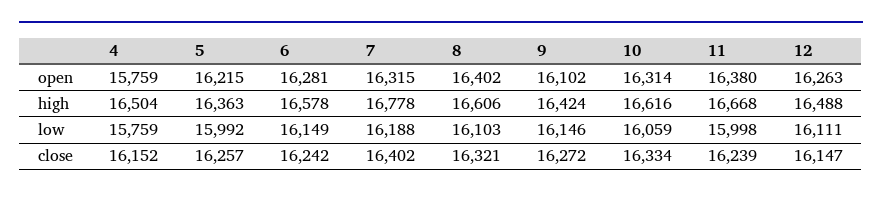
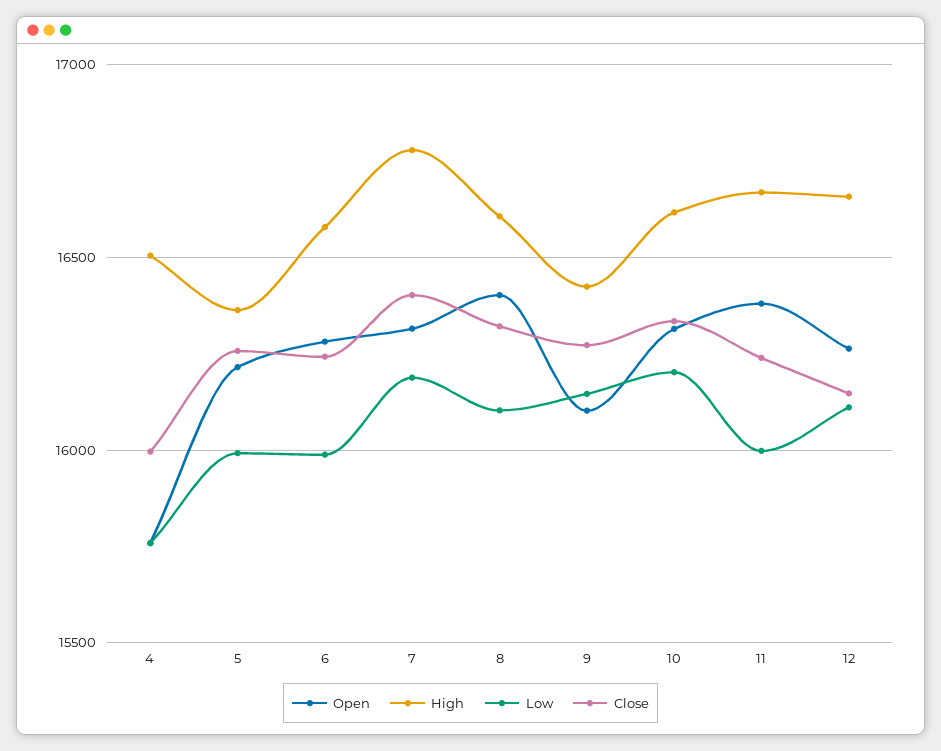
high, 12: 16488 -> 16650
low, 6: 16149 -> 16000
low, 10: 16059 -> 16200
close, 4: 16152 -> 16000

